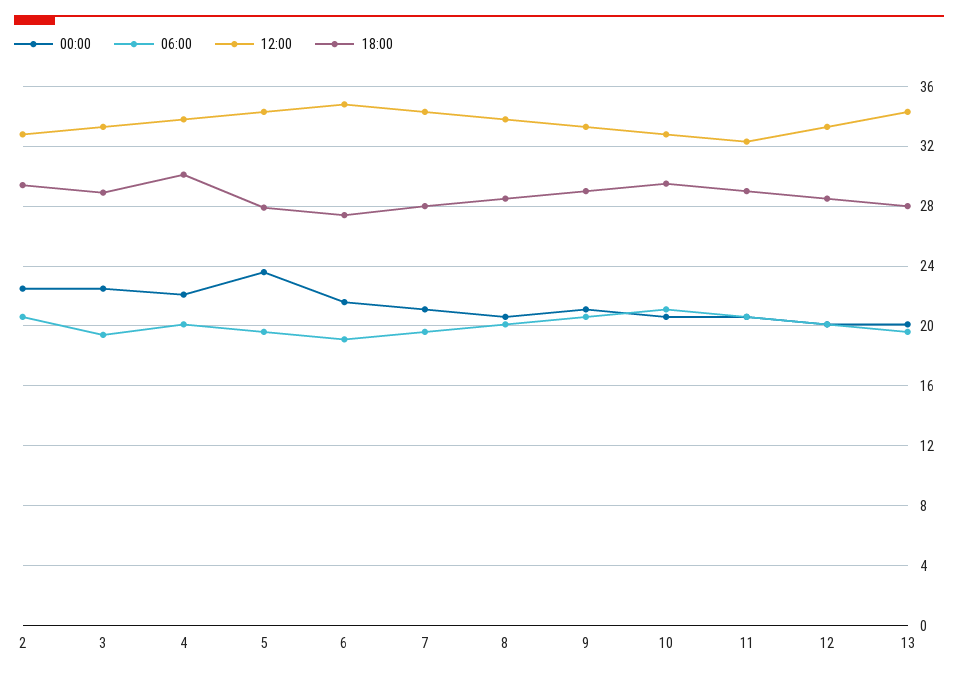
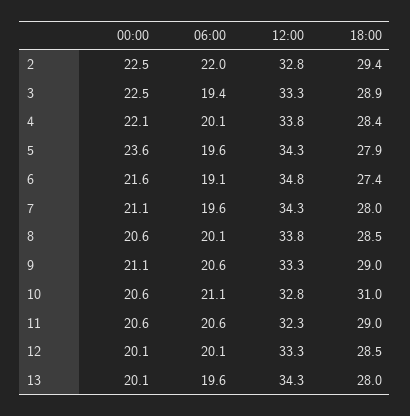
06:00, 2: 20.5 -> 22
18:00, 4: 30 -> 28.4
18:00, 10: 29.5 -> 31

